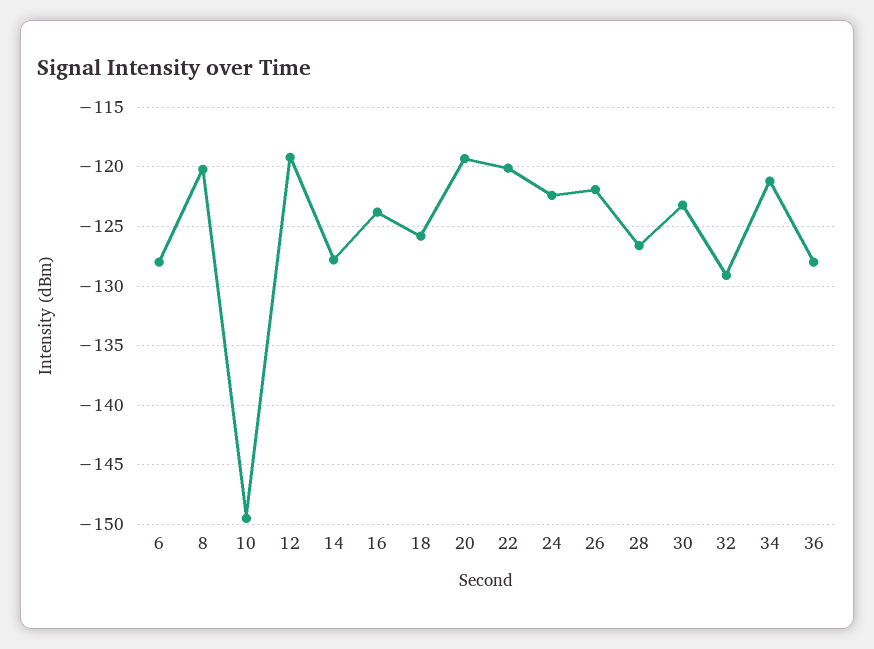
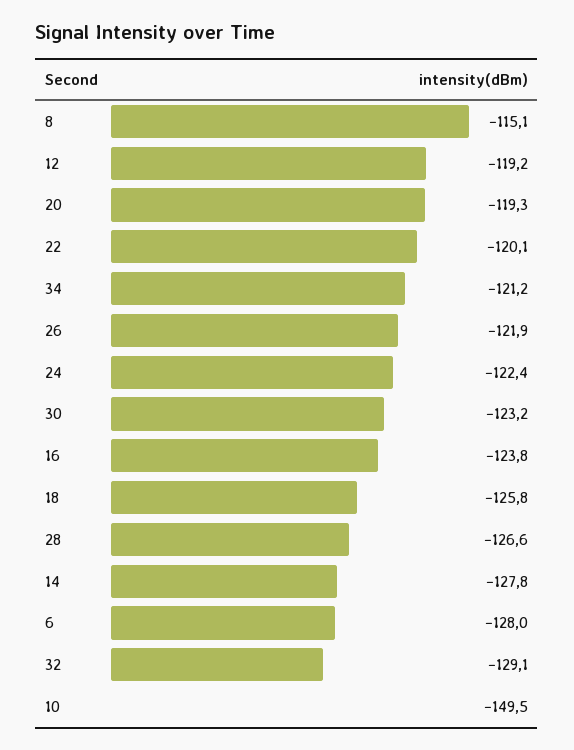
8: -120 -> -115.1
36: -128 -> none

